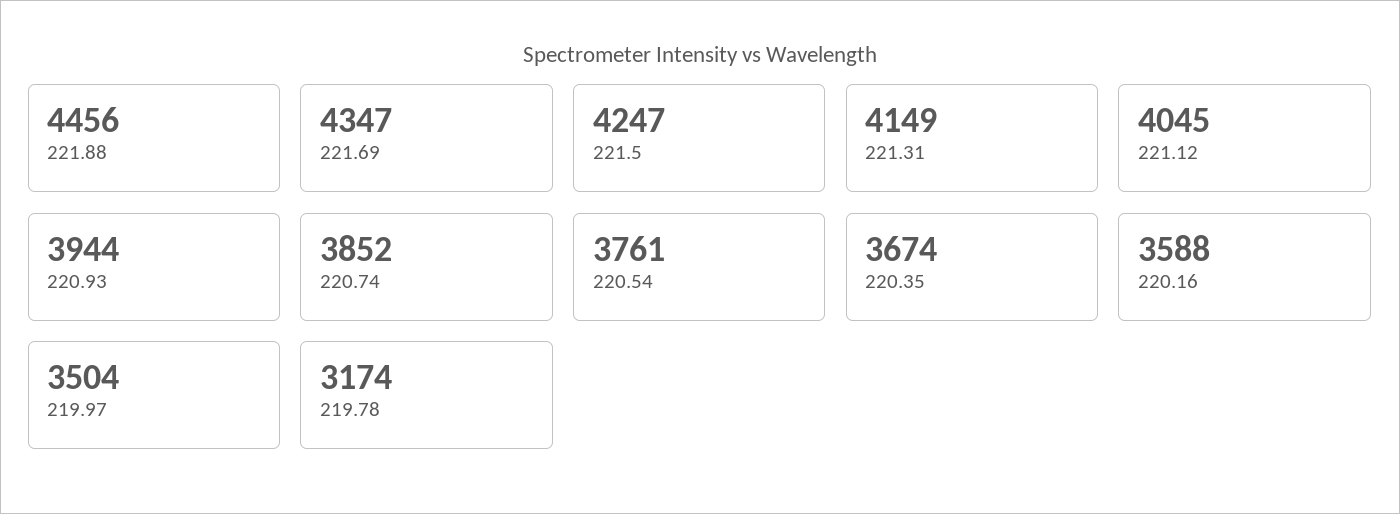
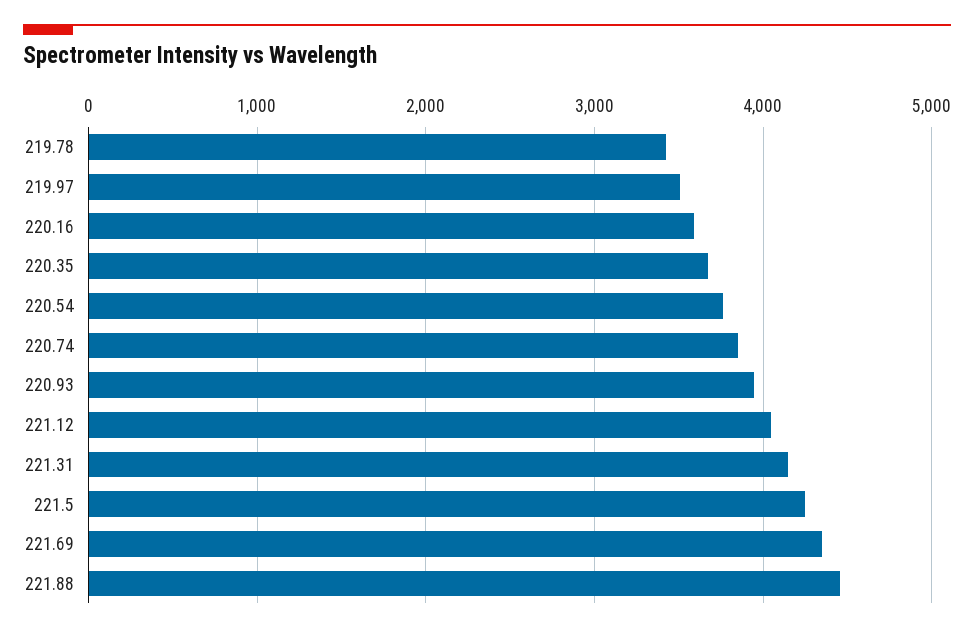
219.78: 3174 -> 3400

